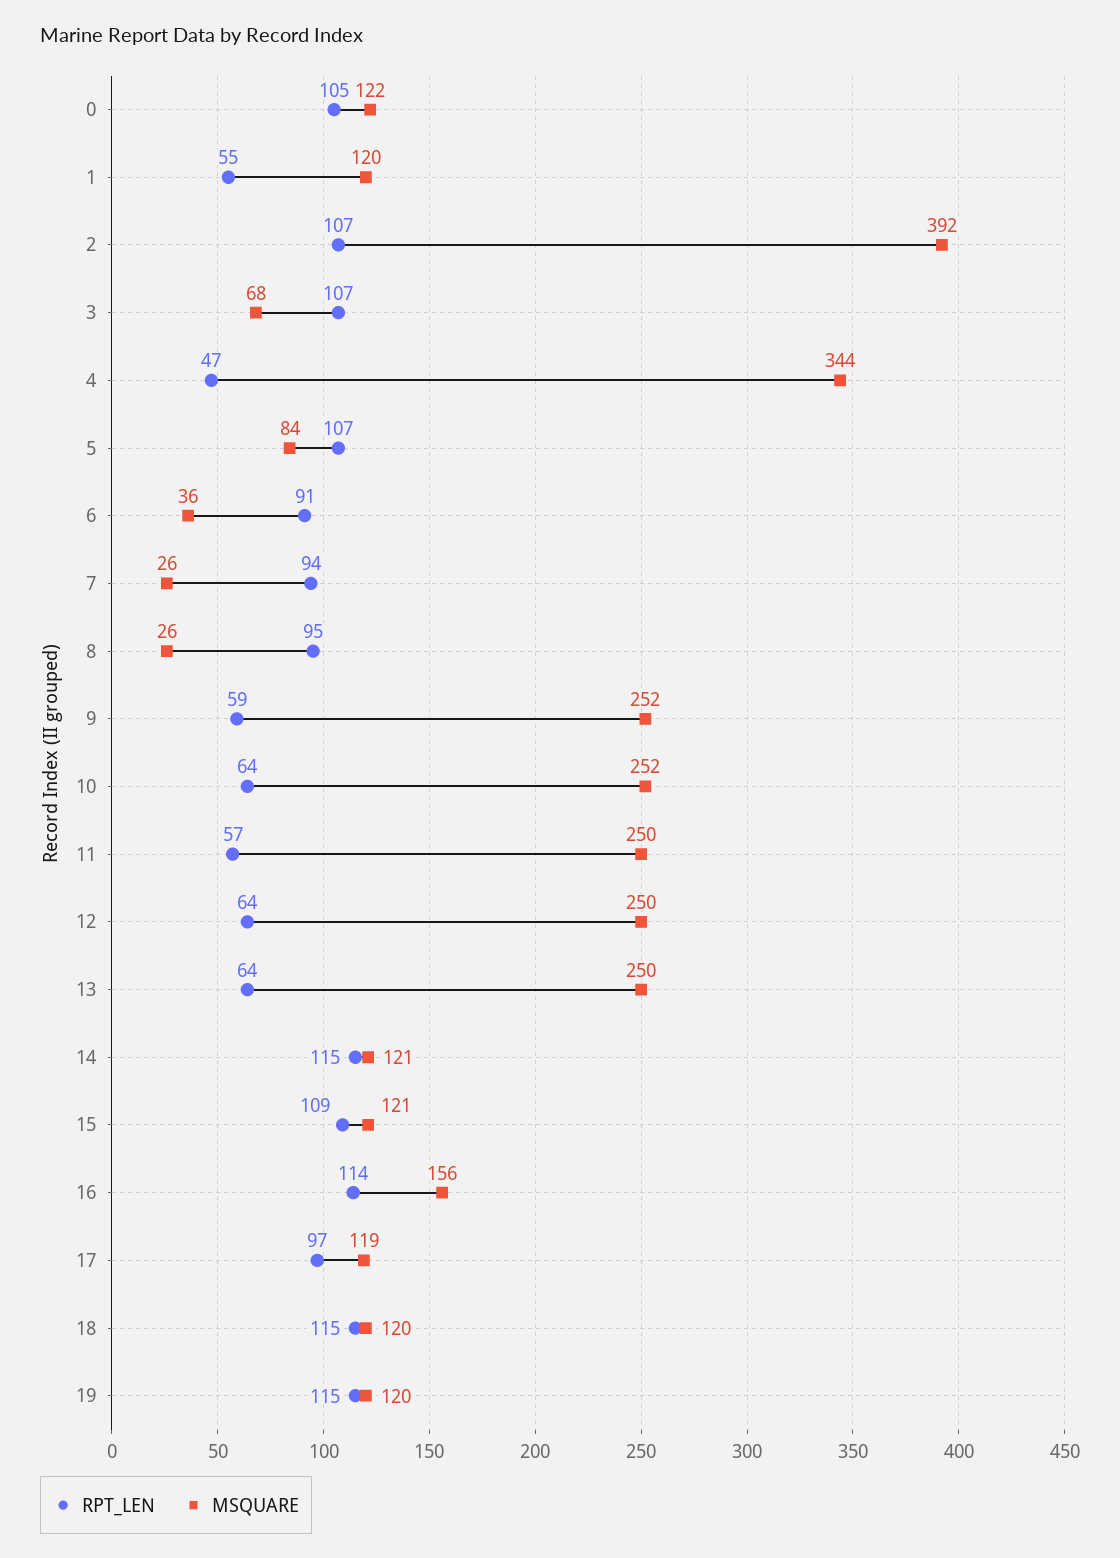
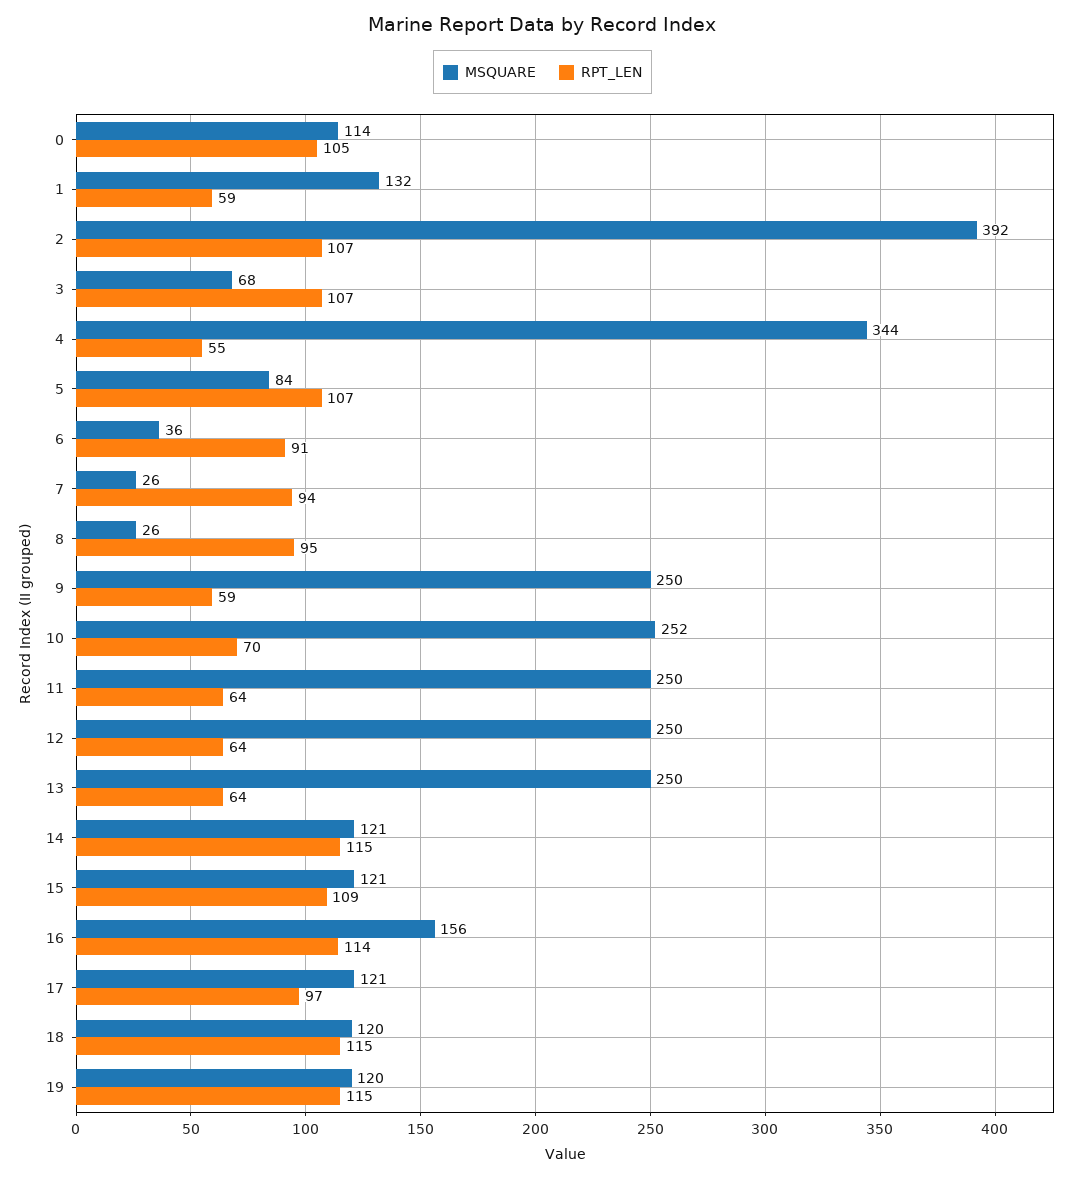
MSQUARE, 0: 122 -> 114
RPT_LEN, 1: 55 -> 59
MSQUARE, 1: 120 -> 132
RPT_LEN, 4: 47 -> 55
MSQUARE, 9: 252 -> 250
RPT_LEN, 10: 64 -> 70
RPT_LEN, 11: 57 -> 64
MSQUARE, 17: 119 -> 121

